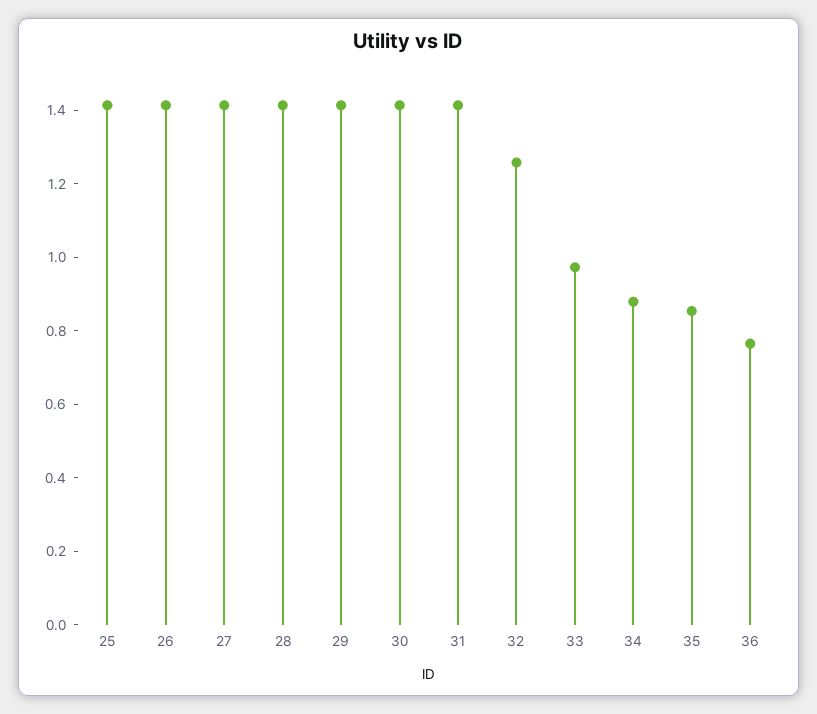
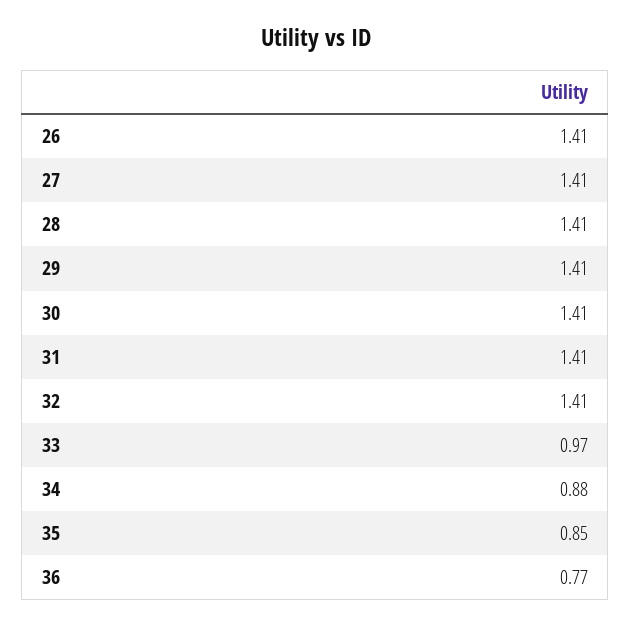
25: 1.4 -> none
32: 1.25 -> 1.41

